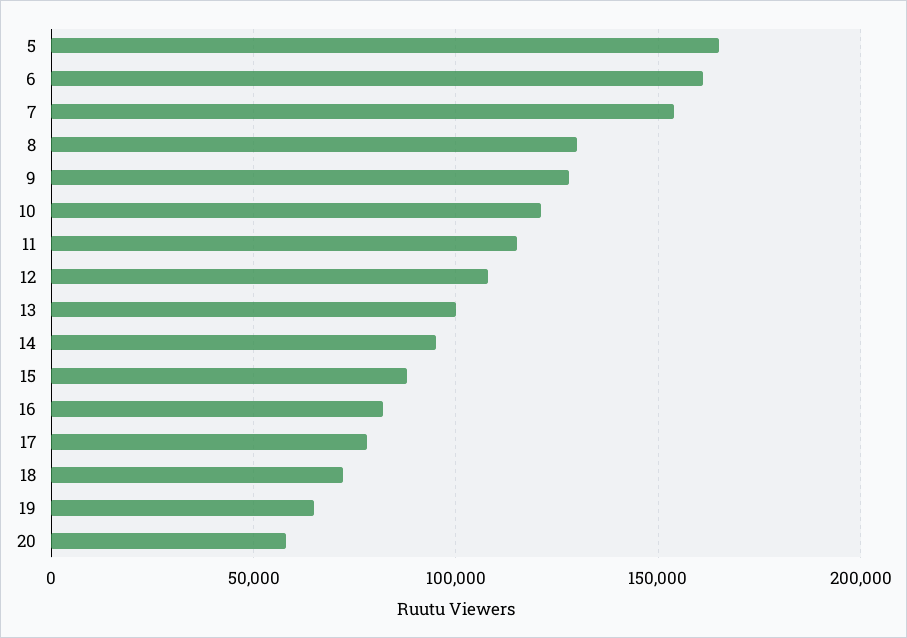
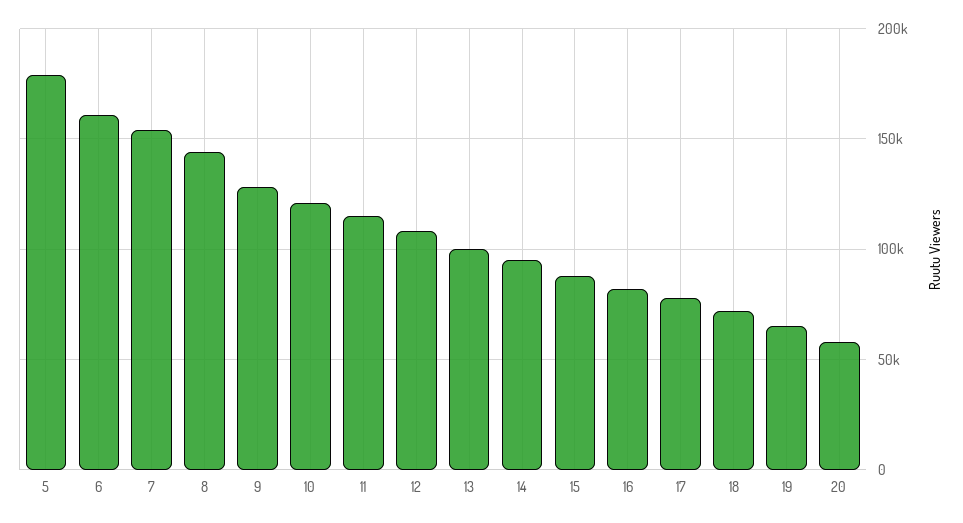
5: 165000 -> 180000
8: 130000 -> 145000

